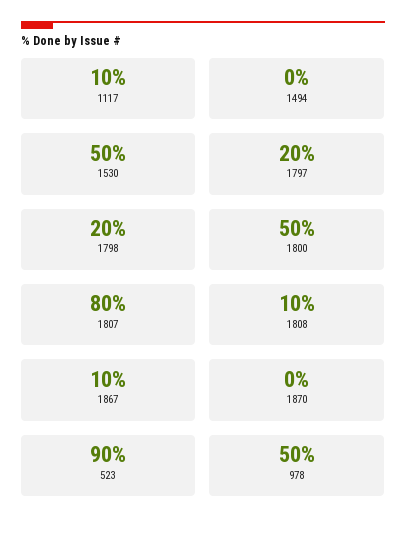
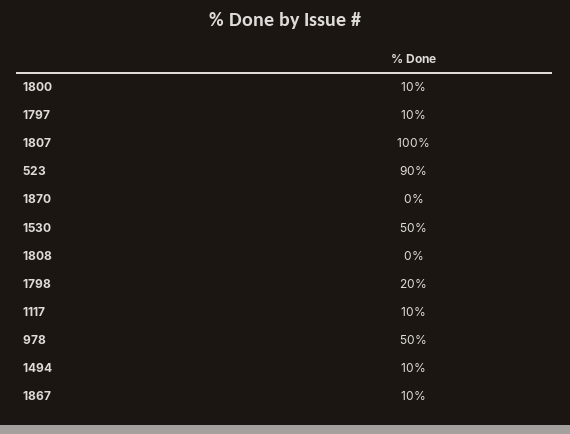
1494: 0 -> 10
1797: 20 -> 10
1800: 50 -> 10
1807: 80 -> 100
1808: 10 -> 0

